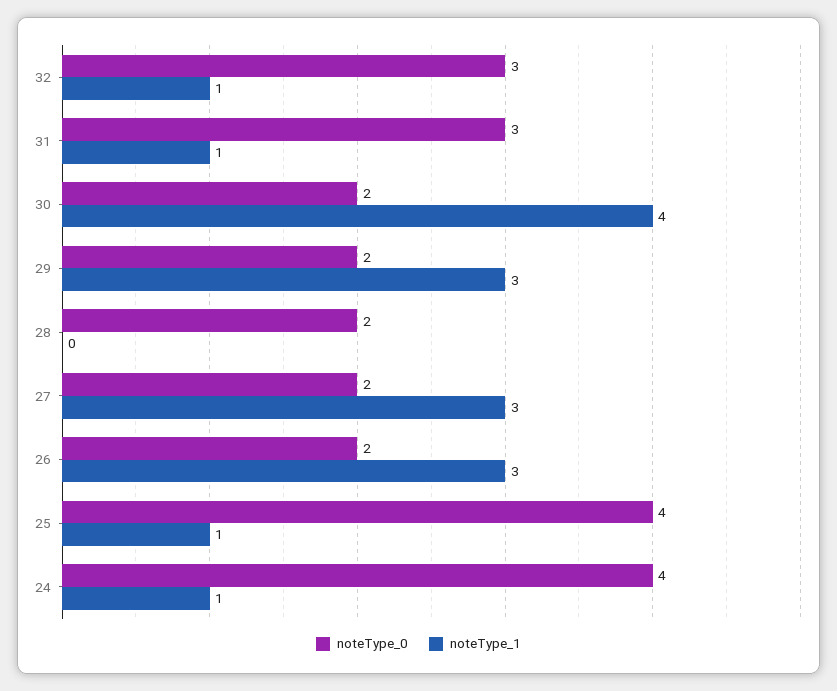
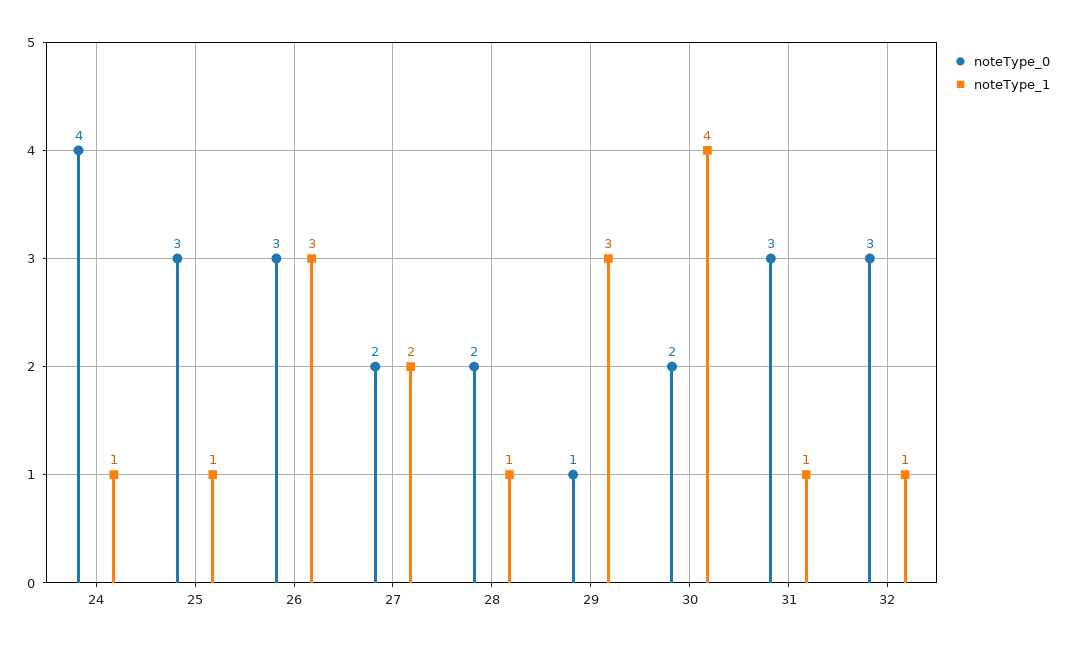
noteType_0, 29: 2 -> 1
noteType_1, 28: 0 -> 1
noteType_1, 27: 3 -> 2
noteType_0, 26: 2 -> 3
noteType_0, 25: 4 -> 3

